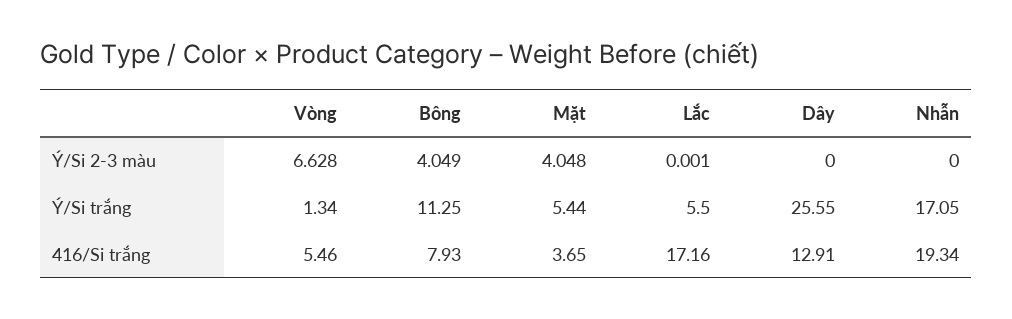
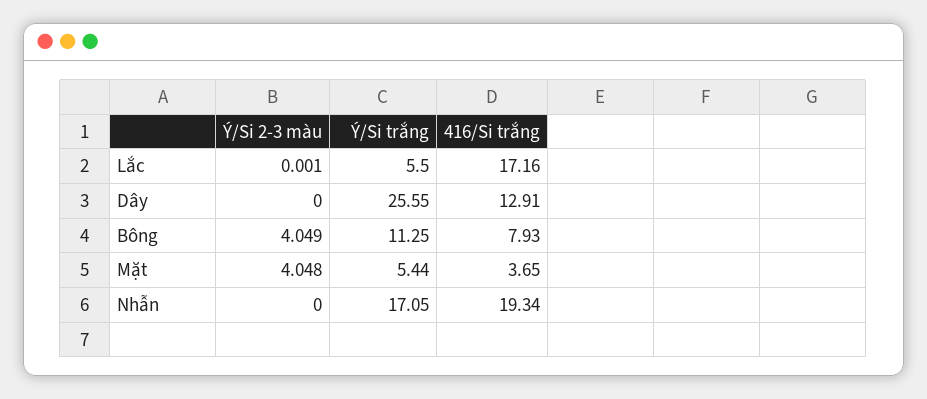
Vòng, Ý/Si 2-3 màu: 6.628 -> none
Vòng, Ý/Si trắng: 1.34 -> none
Vòng, 416/Si trắng: 5.46 -> none

